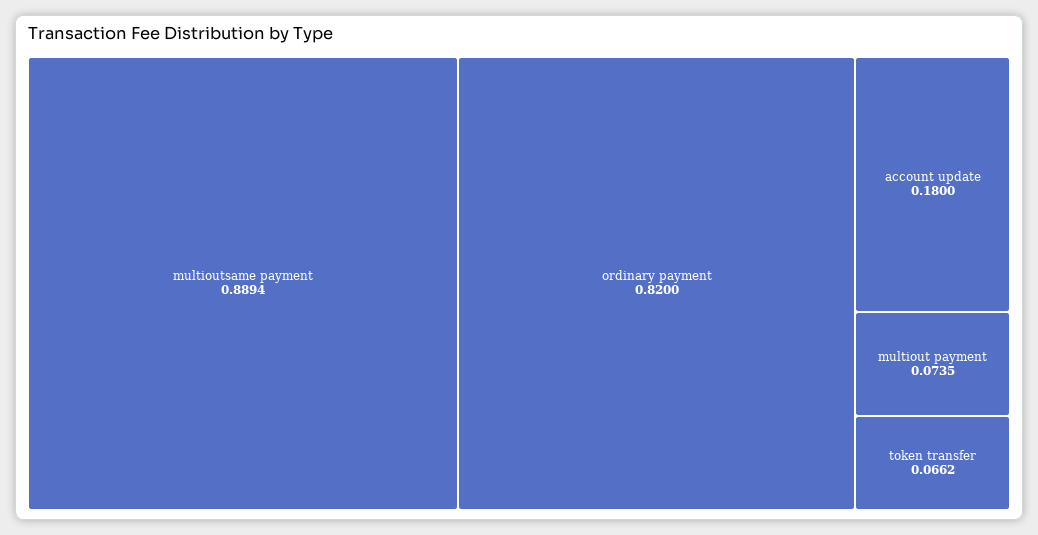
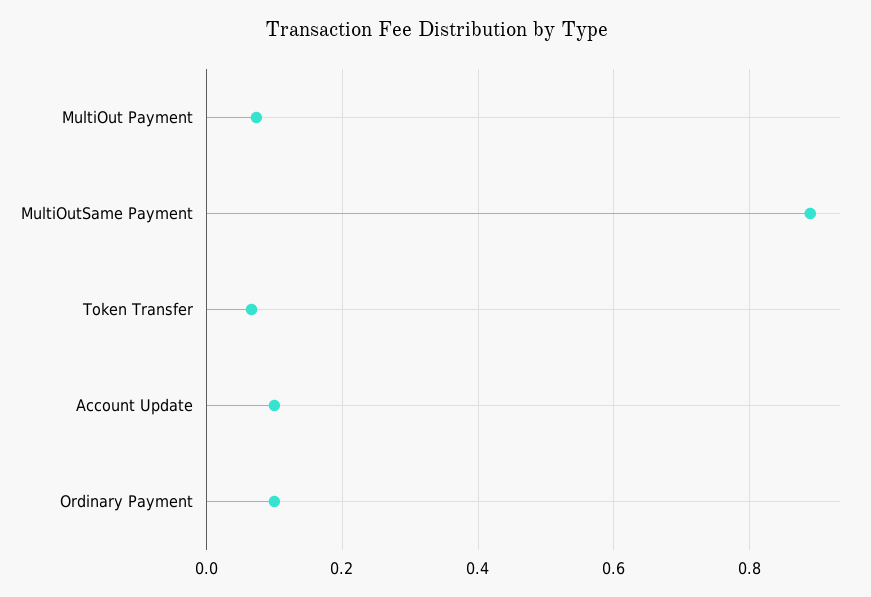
ordinary payment: 0.82 -> 0.1
account update: 0.18 -> 0.1

